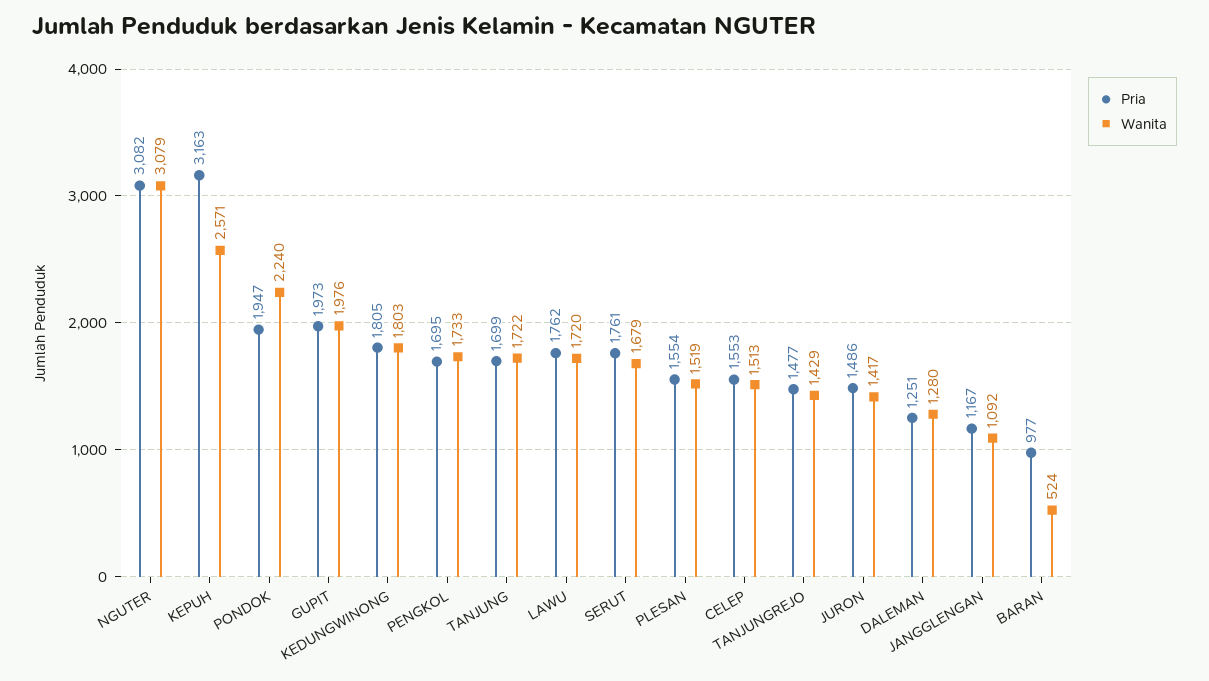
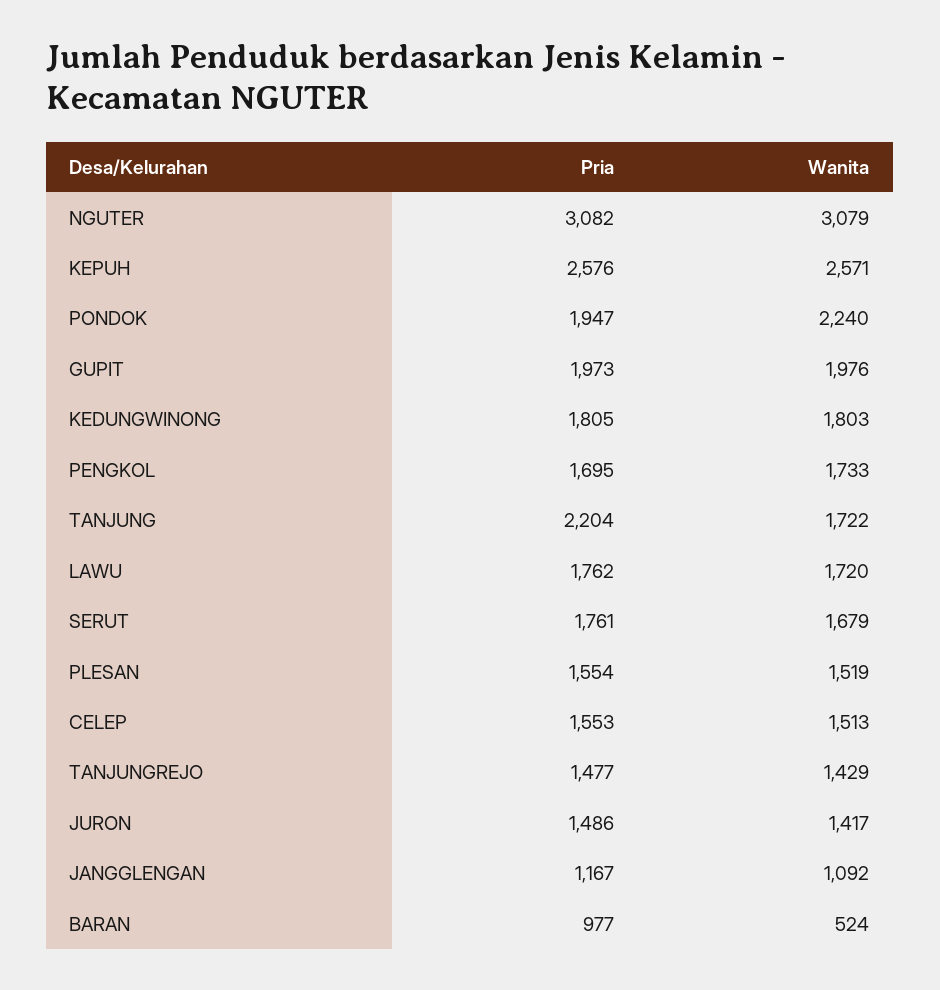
Pria, KEPUH: 3163 -> 2576
Pria, TANJUNG: 1699 -> 2204
Pria, DALEMAN: 1251 -> none
Wanita, DALEMAN: 1280 -> none

